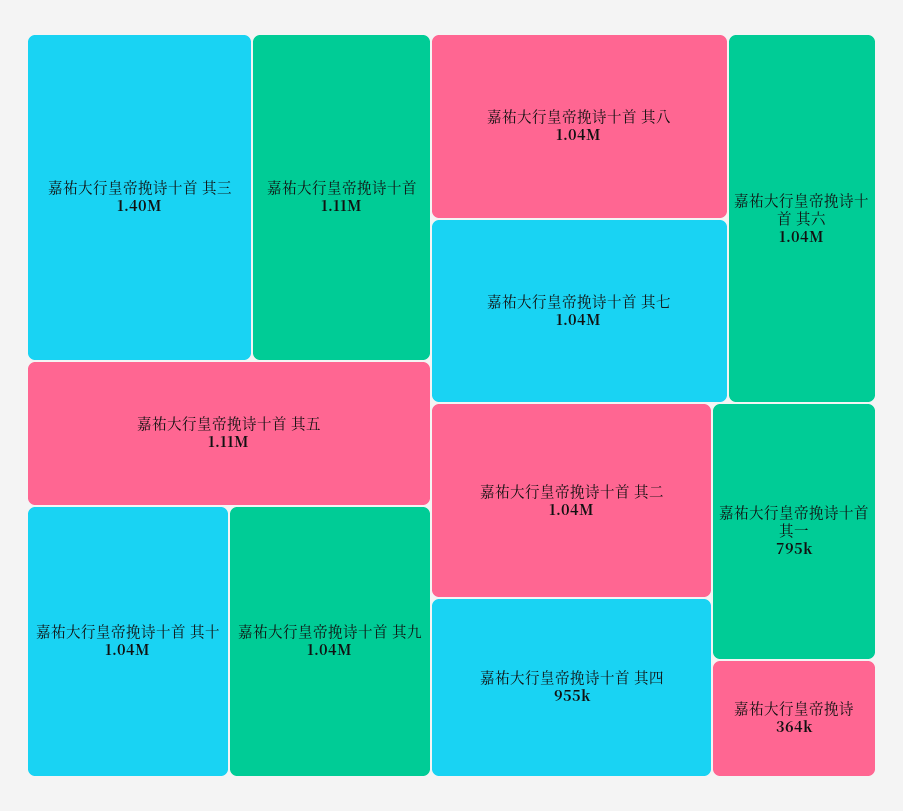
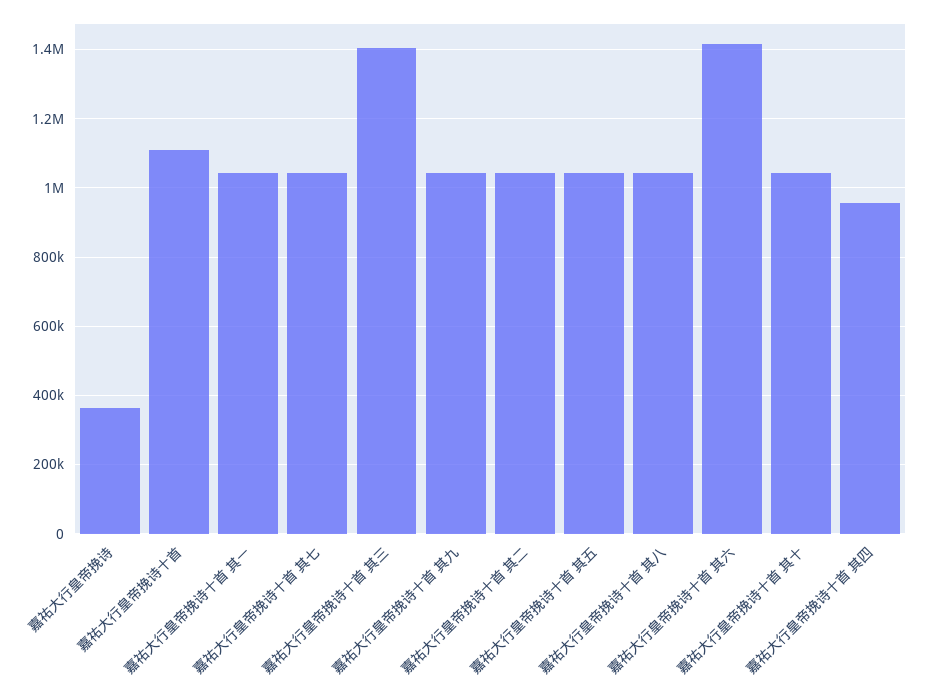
嘉祐大行皇帝挽诗十首 其五: 1110000 -> 1040000
嘉祐大行皇帝挽诗十首 其六: 1040000 -> 1420000
嘉祐大行皇帝挽诗十首 其一: 795000 -> 1040000

